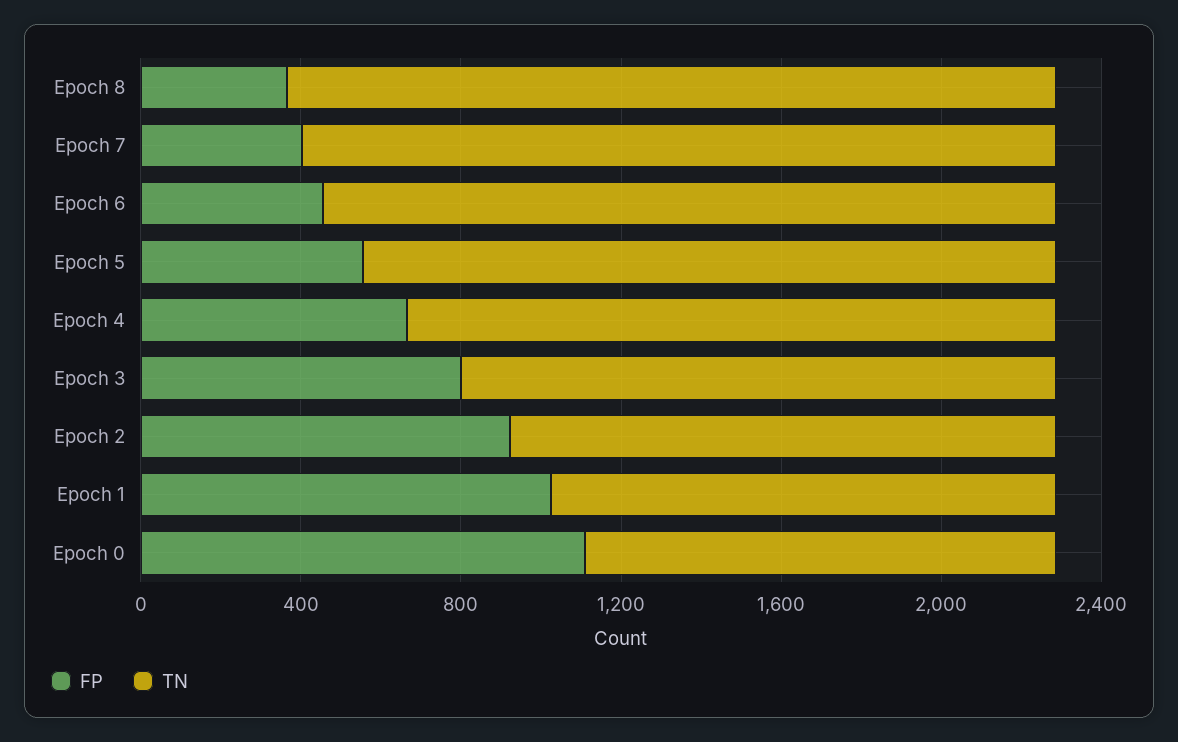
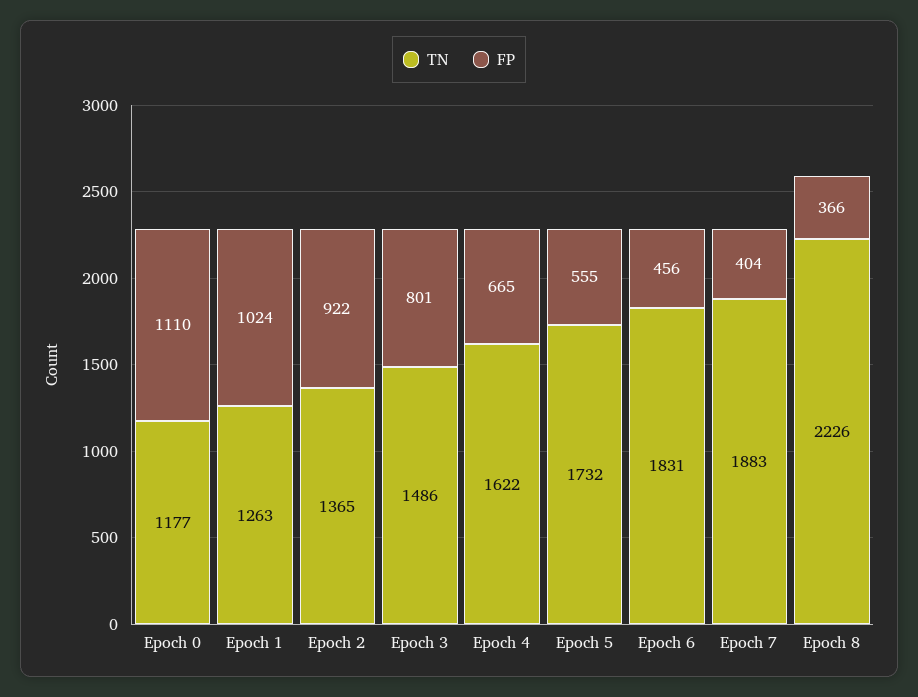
TN, Epoch 8: 1900 -> 2226

